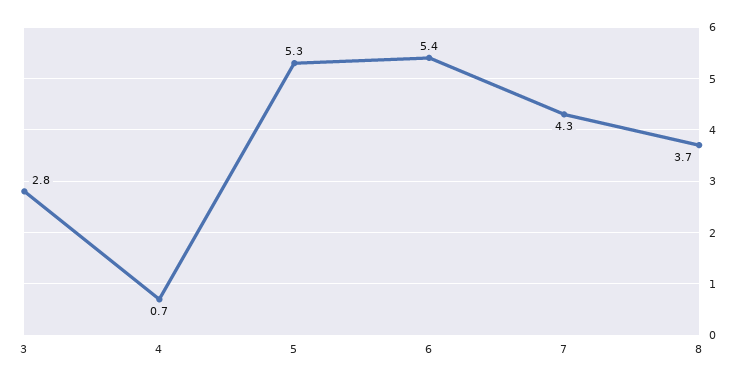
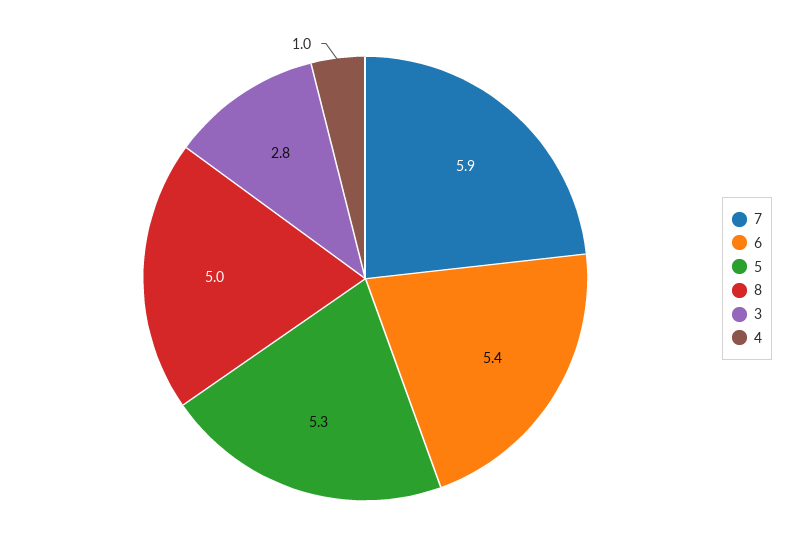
4: 0.7 -> 1
7: 4.3 -> 5.9
8: 3.7 -> 5

